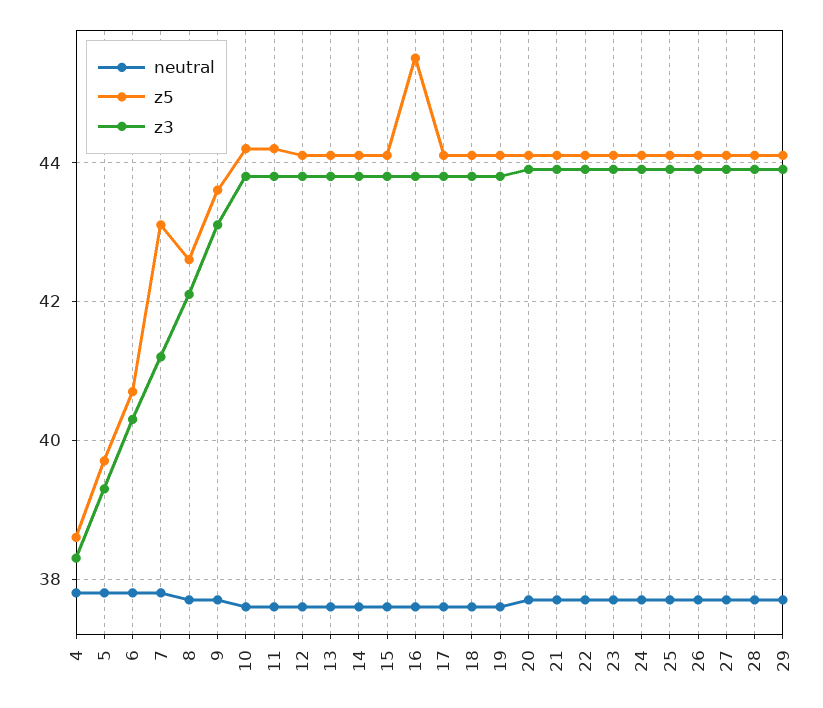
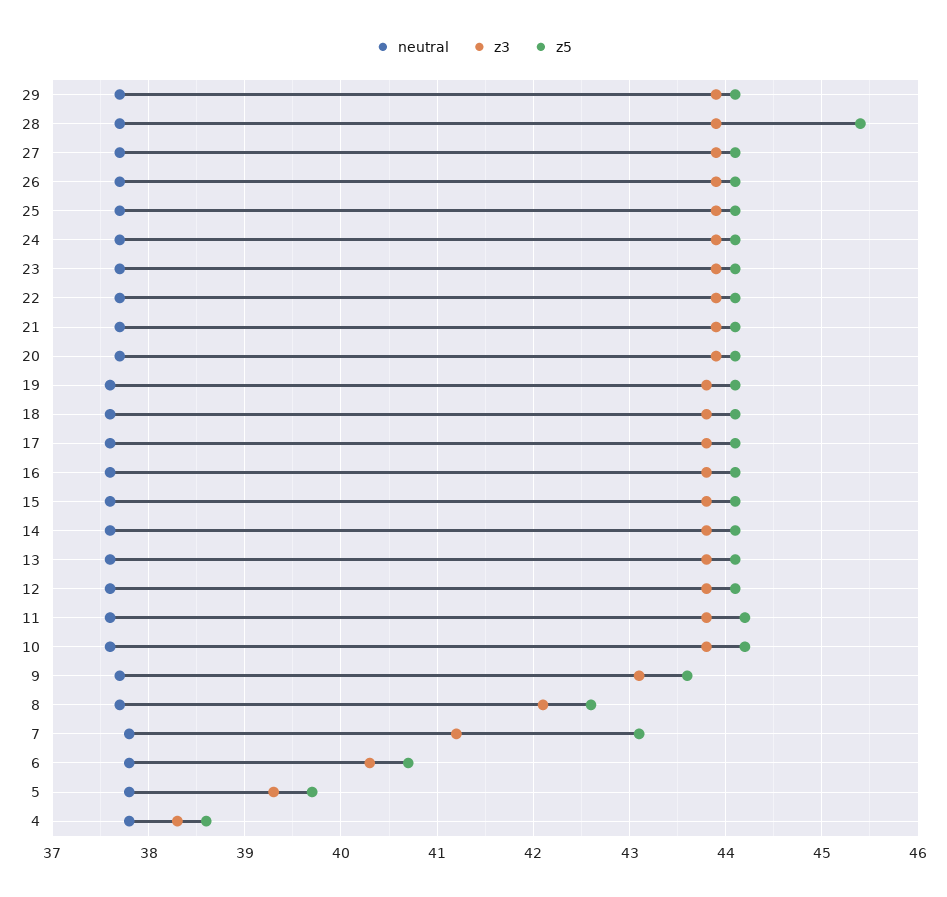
z5, 16: 45.5 -> 44.1
z5, 28: 44 -> 45.4

